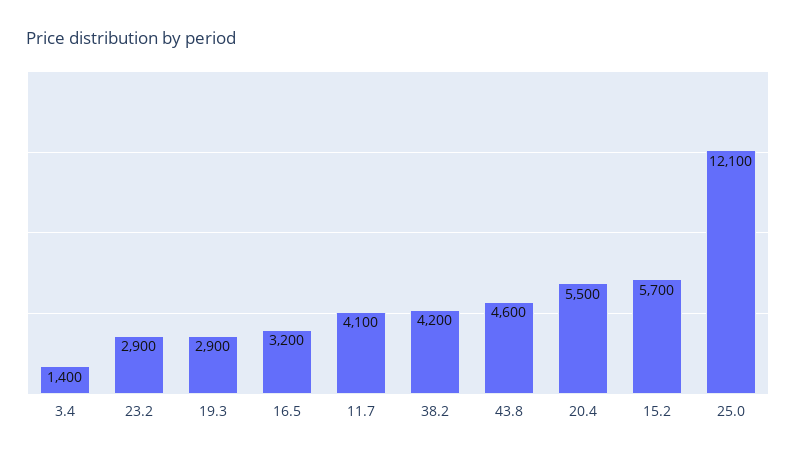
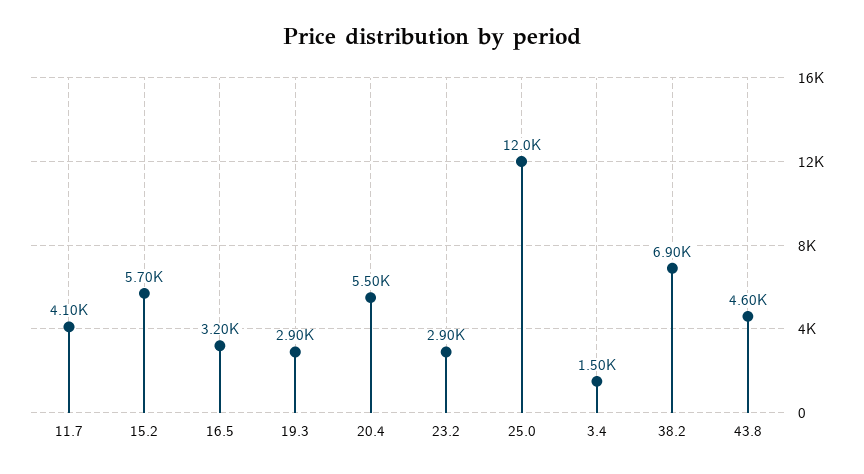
3.4: 1400 -> 1500
38.2: 4200 -> 6900
25.0: 12100 -> 12000

